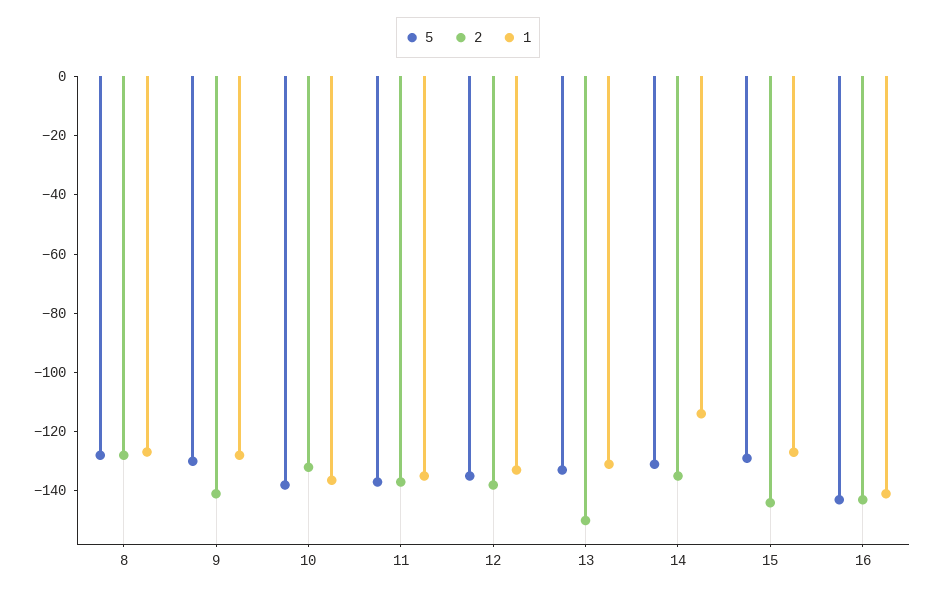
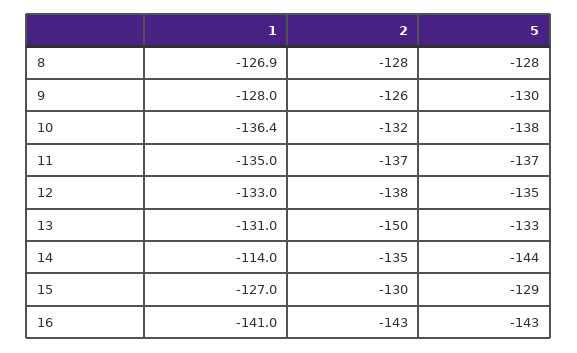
2, 9: -140 -> -126
5, 14: -130 -> -144
2, 15: -145 -> -130

